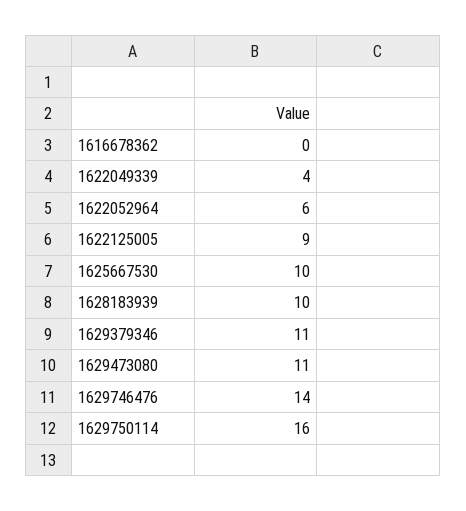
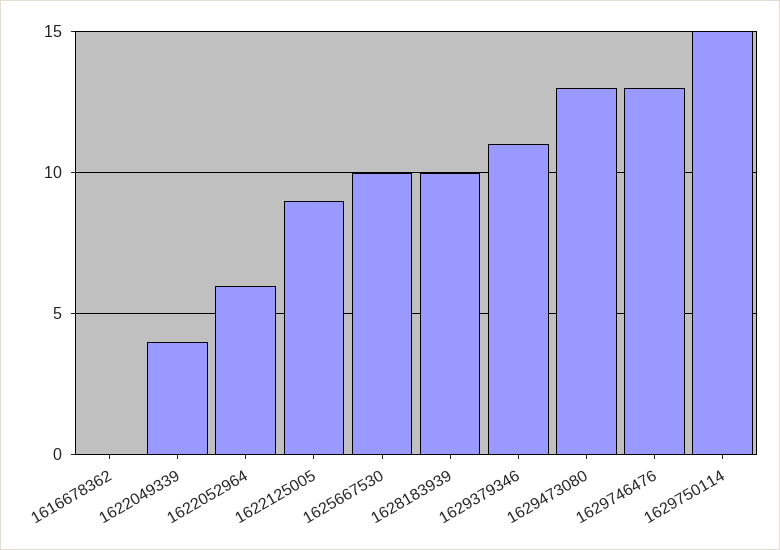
1629473080: 11 -> 13
1629746476: 14 -> 13
1629750114: 16 -> 15

